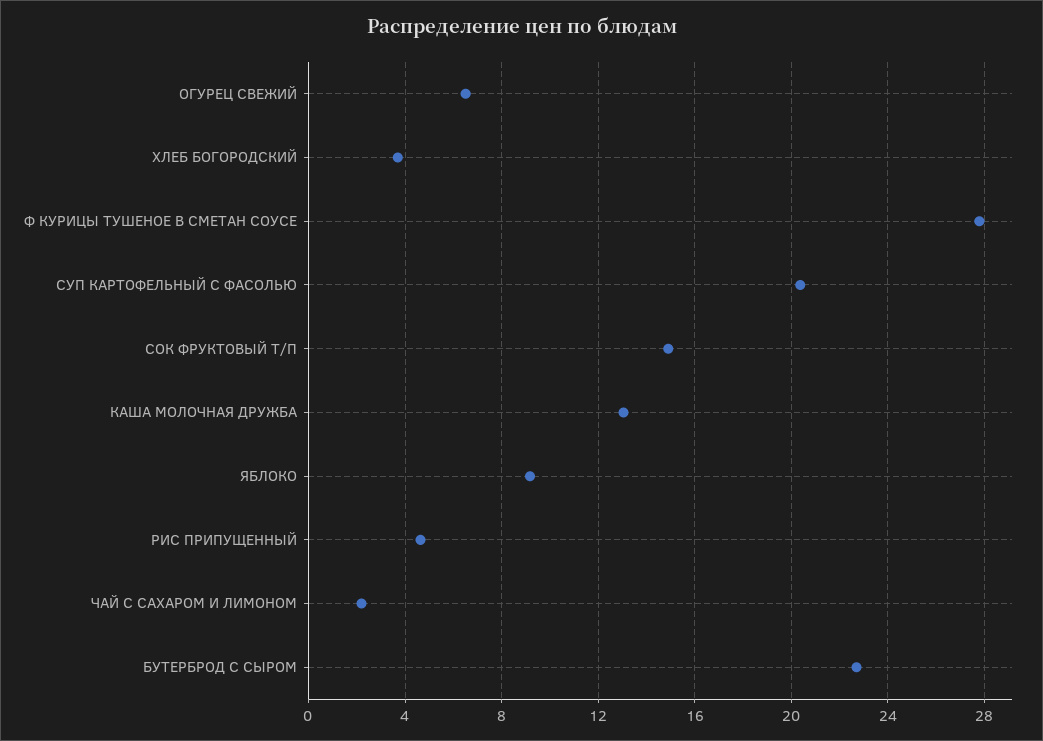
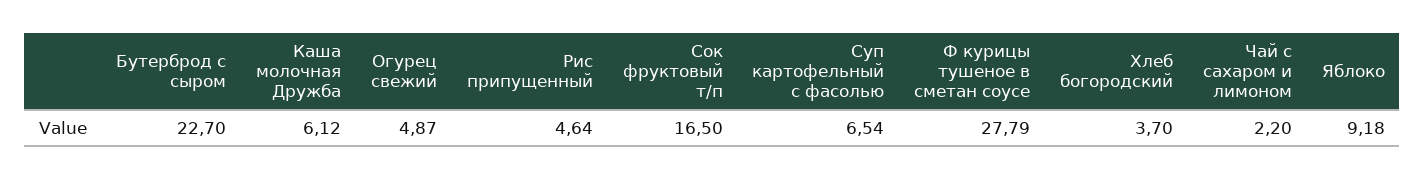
ОГУРЕЦ СВЕЖИЙ: 6.5 -> 4.87
СУП КАРТОФЕЛЬНЫЙ С ФАСОЛЬЮ: 20.5 -> 6.54
СОК ФРУКТОВЫЙ Т/П: 15 -> 16.5
КАША МОЛОЧНАЯ ДРУЖБА: 13 -> 6.12

